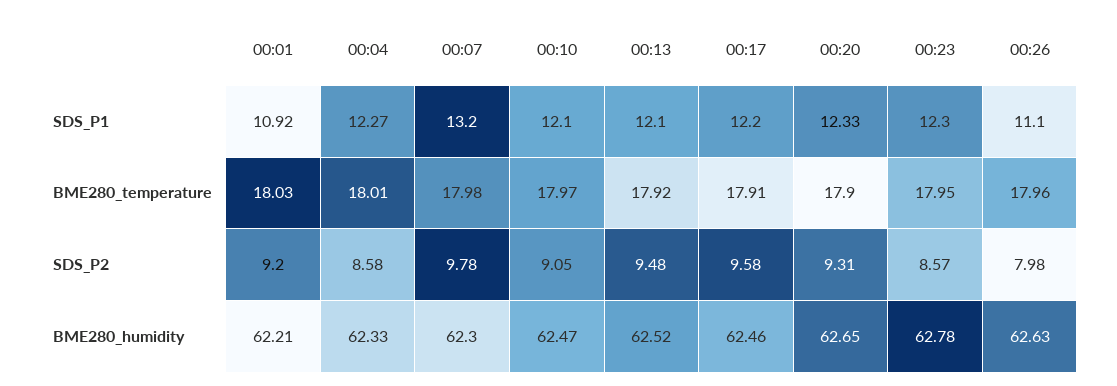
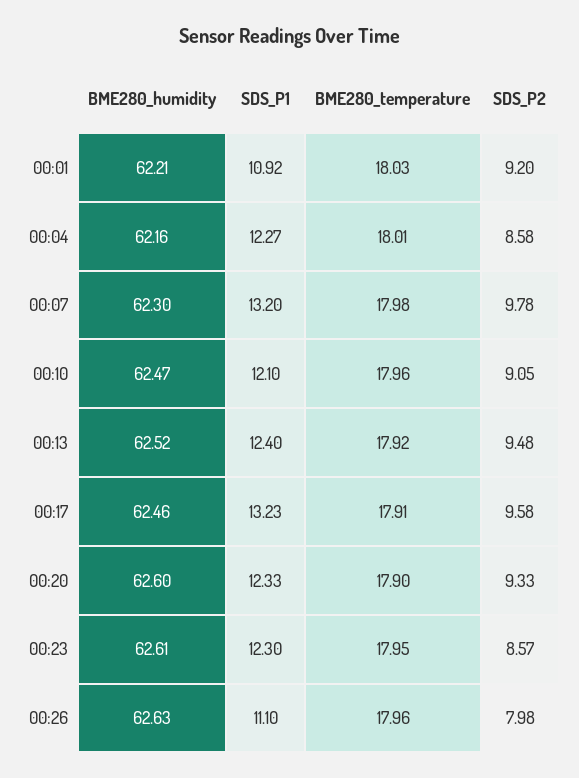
00:13, SDS_P1: 12.1 -> 12.4
00:17, SDS_P1: 12.2 -> 13.23
00:10, BME280_temperature: 17.97 -> 17.96
00:20, SDS_P2: 9.31 -> 9.33
00:04, BME280_humidity: 62.33 -> 62.16
00:20, BME280_humidity: 62.65 -> 62.6
00:23, BME280_humidity: 62.78 -> 62.61

